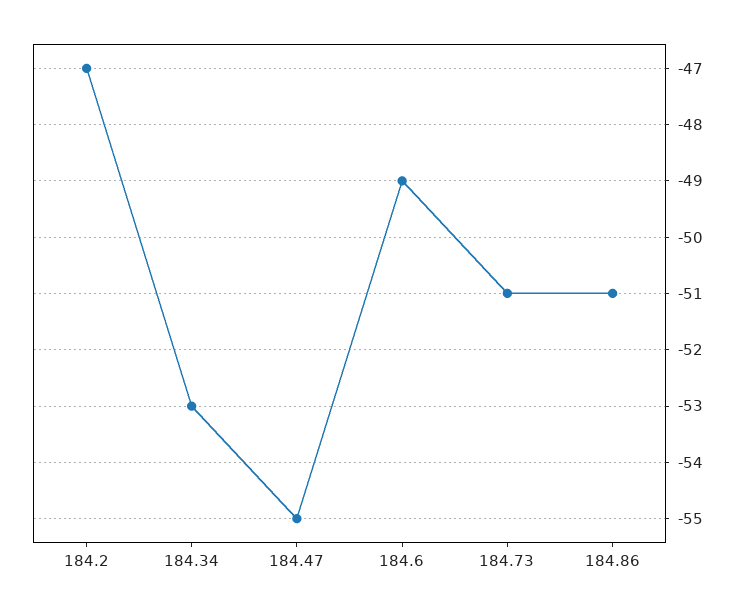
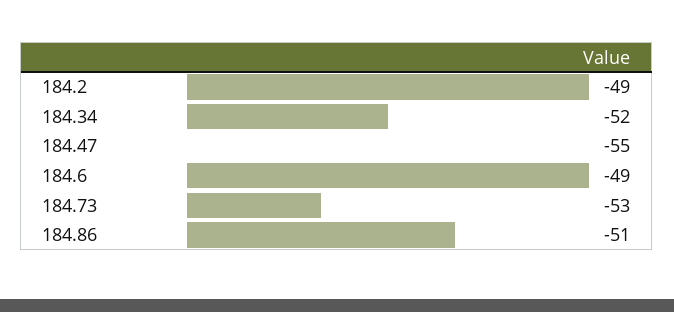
184.2: -47 -> -49
184.34: -53 -> -52
184.73: -51 -> -53

